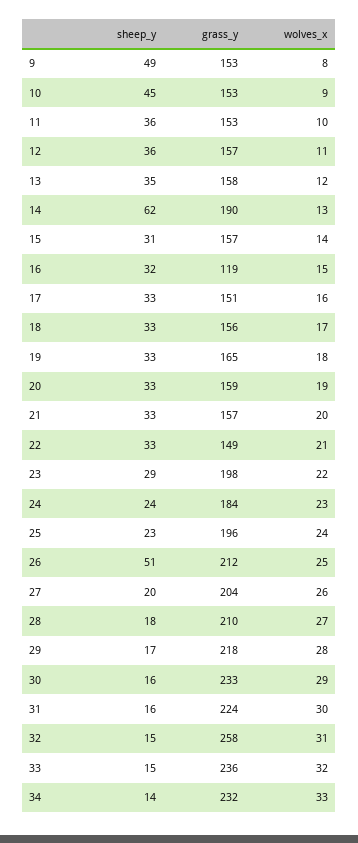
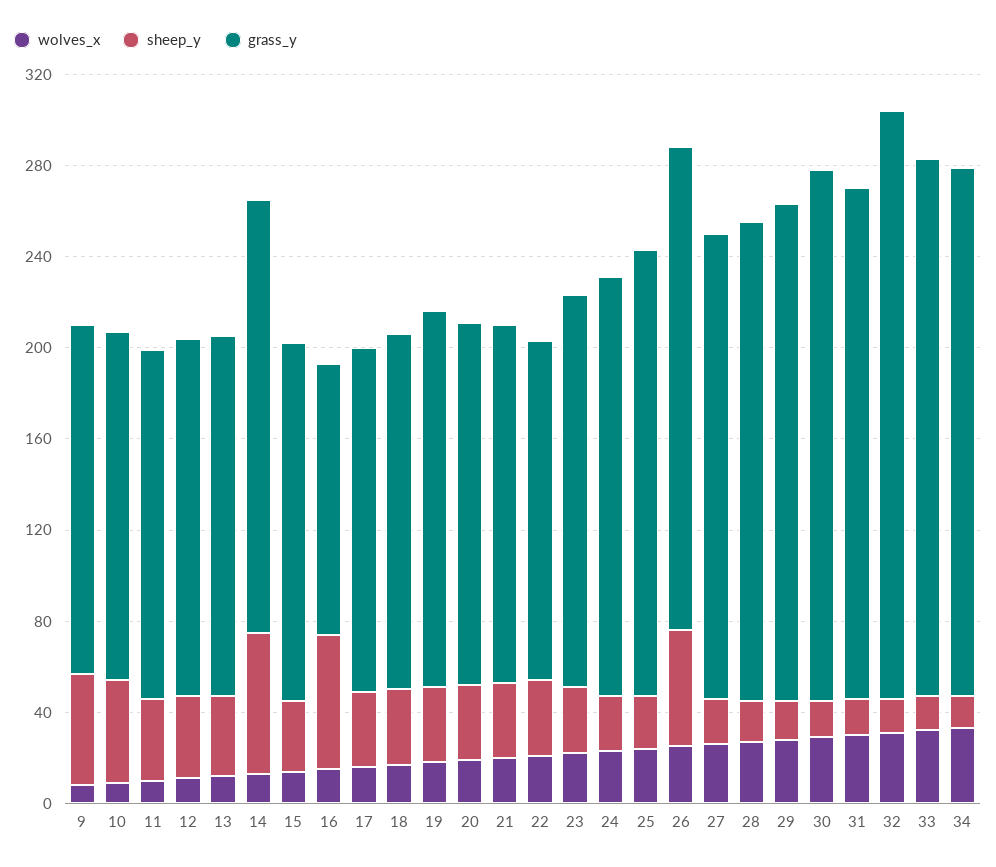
sheep_y, 16: 32 -> 60
grass_y, 23: 198 -> 170

